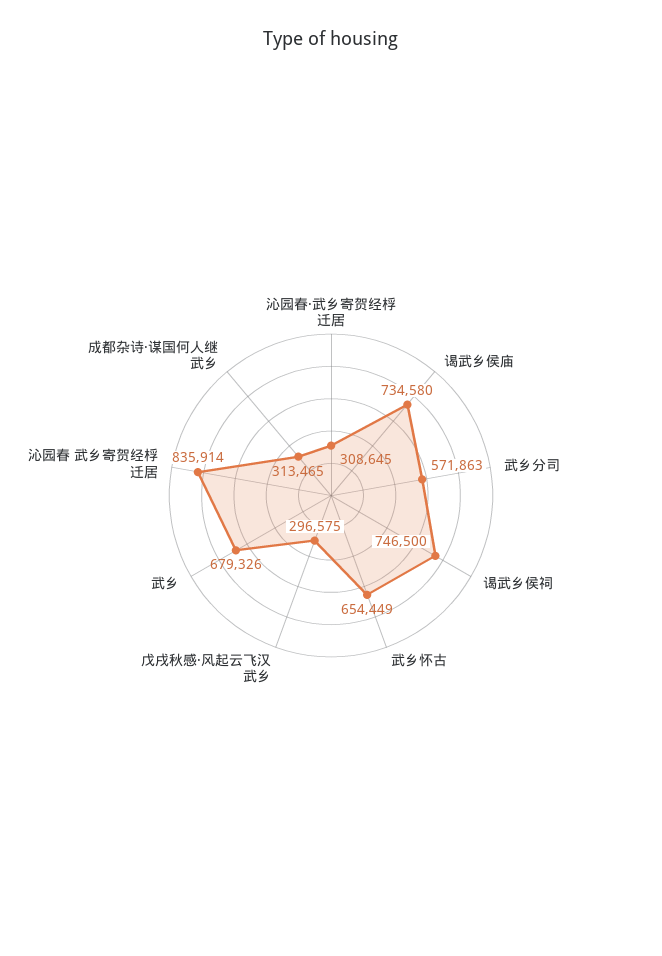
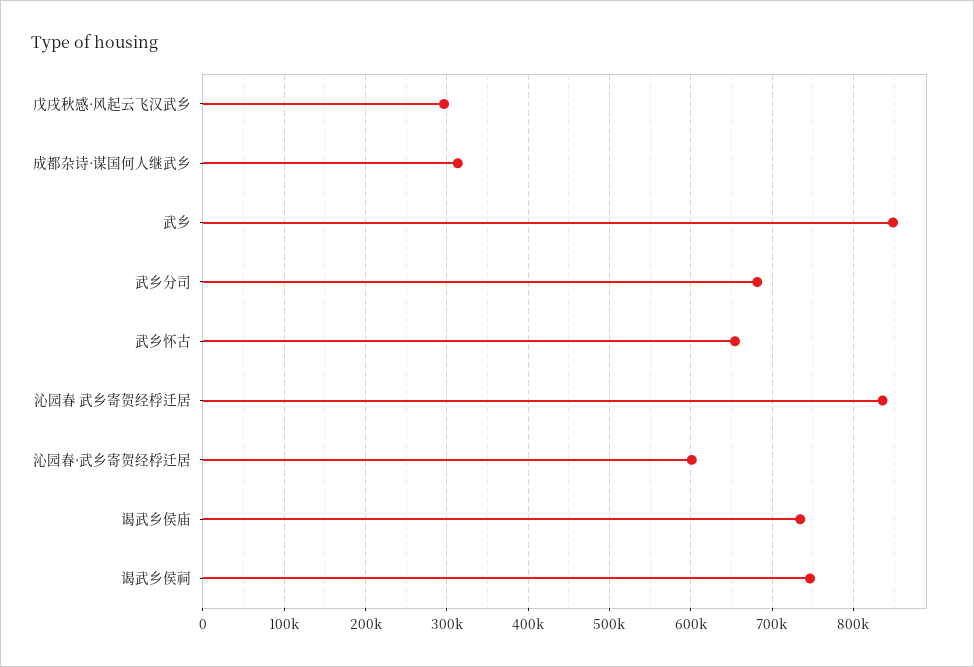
沁园春·武乡寄贺经桴迁居: 308645 -> 600000
武乡分司: 571863 -> 680000
武乡: 679326 -> 850000

